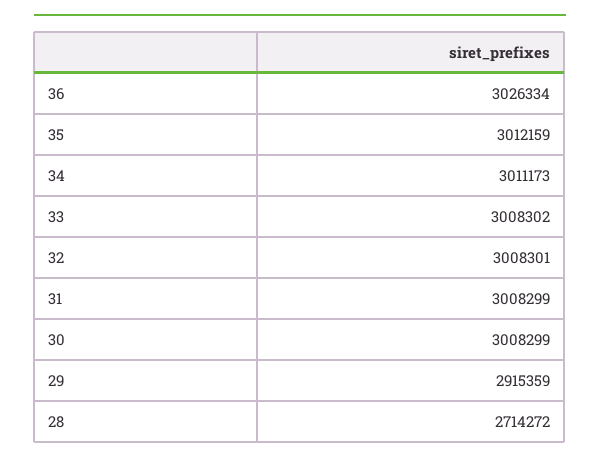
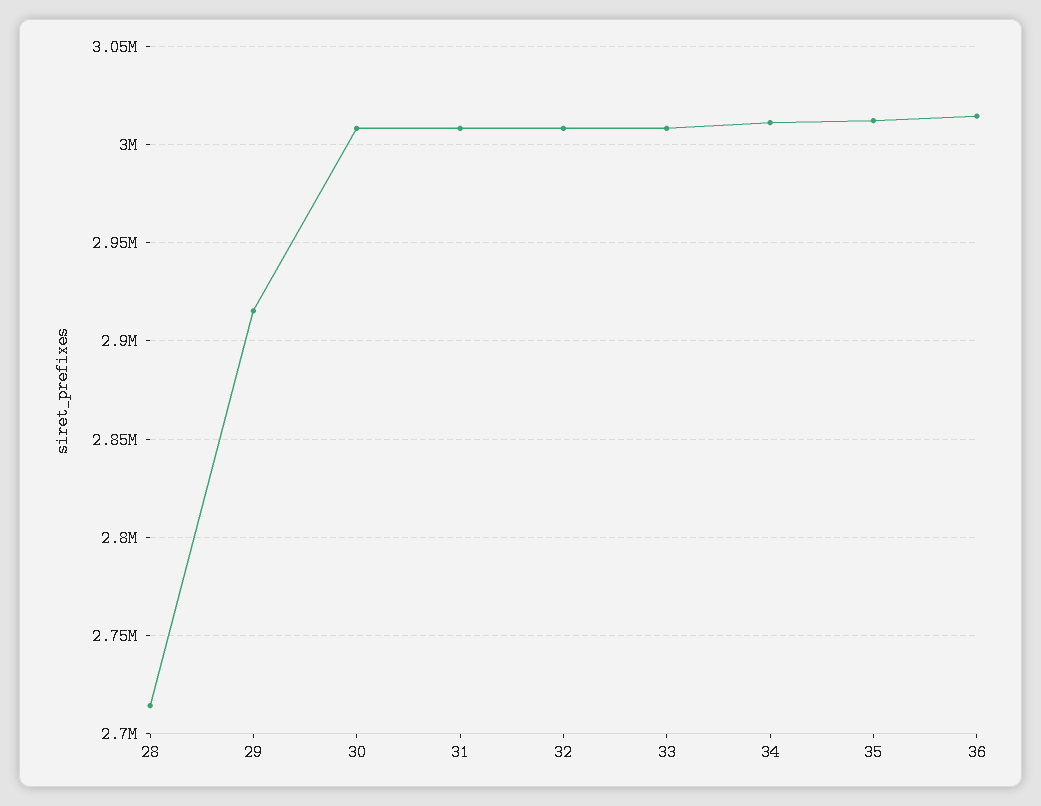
36: 3026334 -> 3015000

